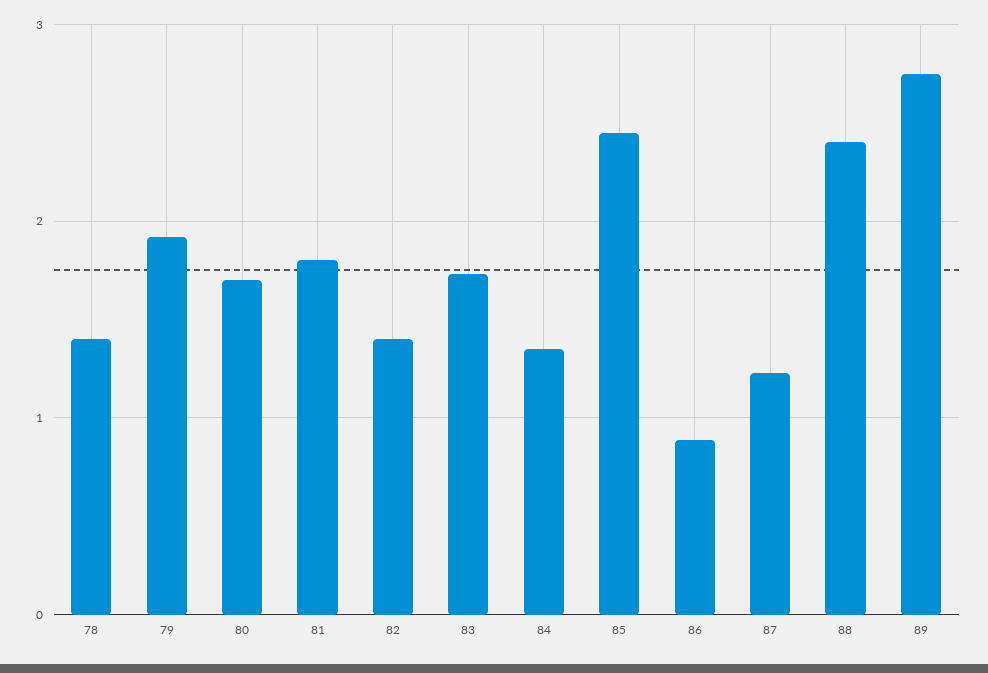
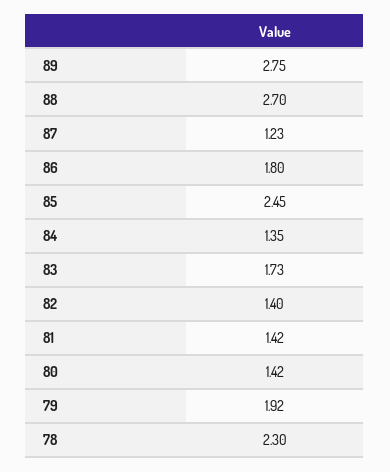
78: 1.4 -> 2.3
80: 1.7 -> 1.42
81: 1.8 -> 1.42
86: 0.9 -> 1.8
88: 2.4 -> 2.7

